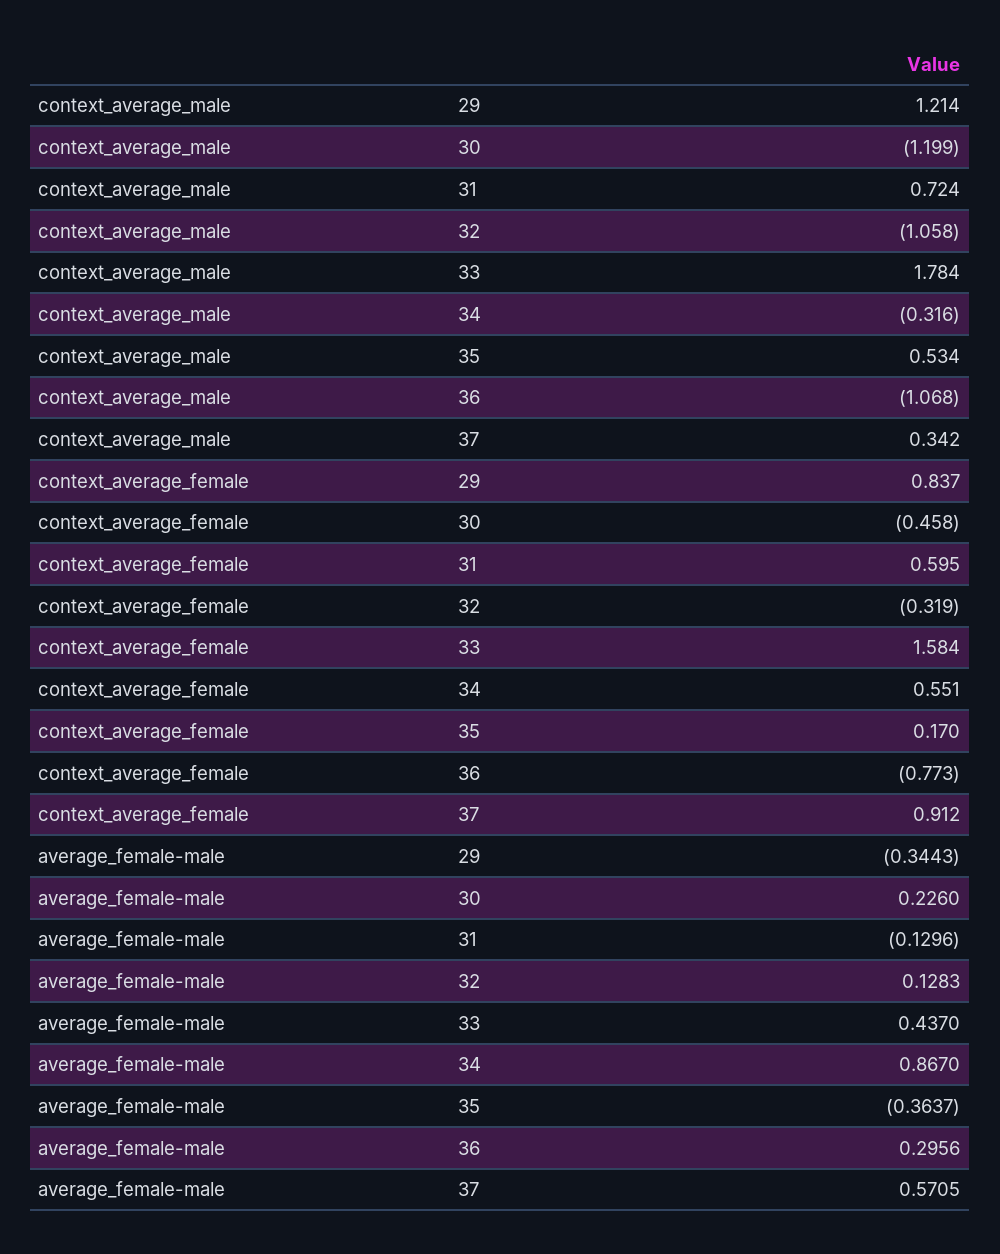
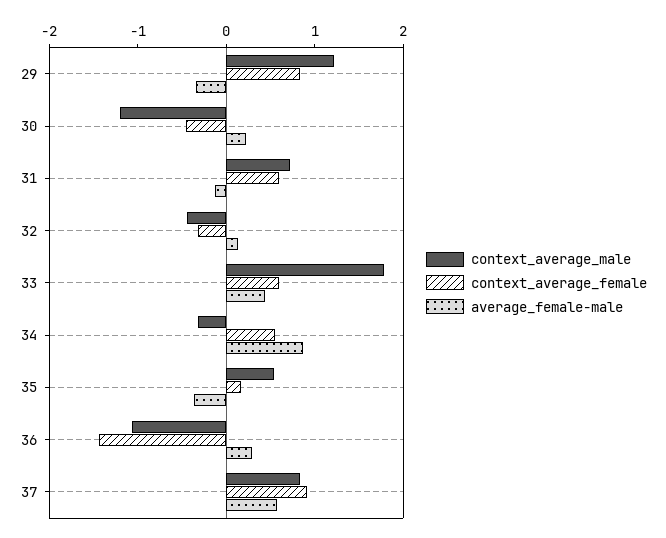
context_average_male, 32: -1.058 -> -0.4
context_average_male, 37: 0.342 -> 0.8
context_average_female, 33: 1.584 -> 0.6
context_average_female, 36: -0.773 -> -1.4

